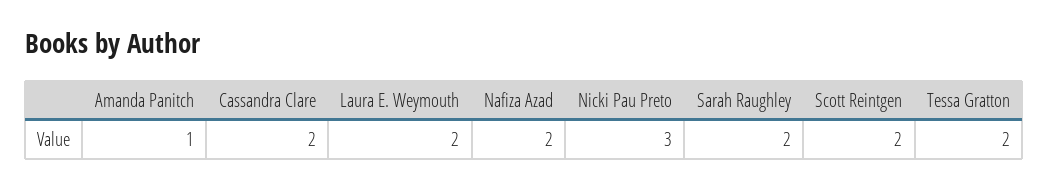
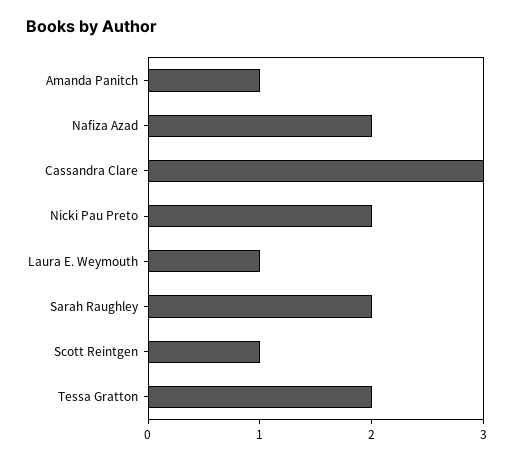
Cassandra Clare: 2 -> 3
Laura E. Weymouth: 2 -> 1
Nicki Pau Preto: 3 -> 2
Scott Reintgen: 2 -> 1

